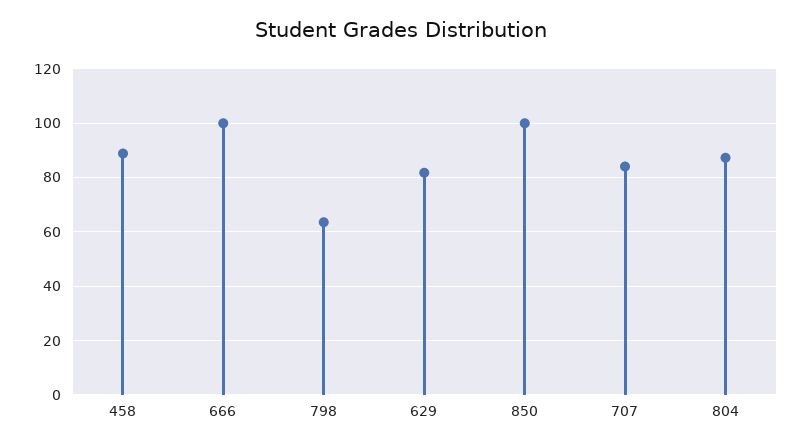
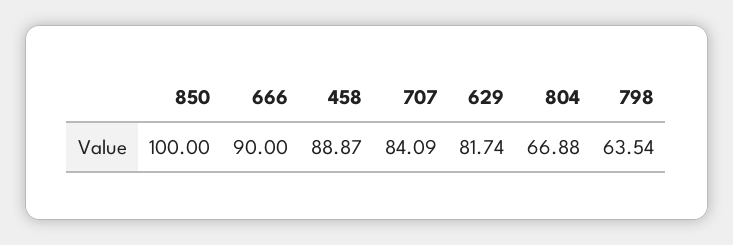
666: 100 -> 90
804: 87.5 -> 66.88

